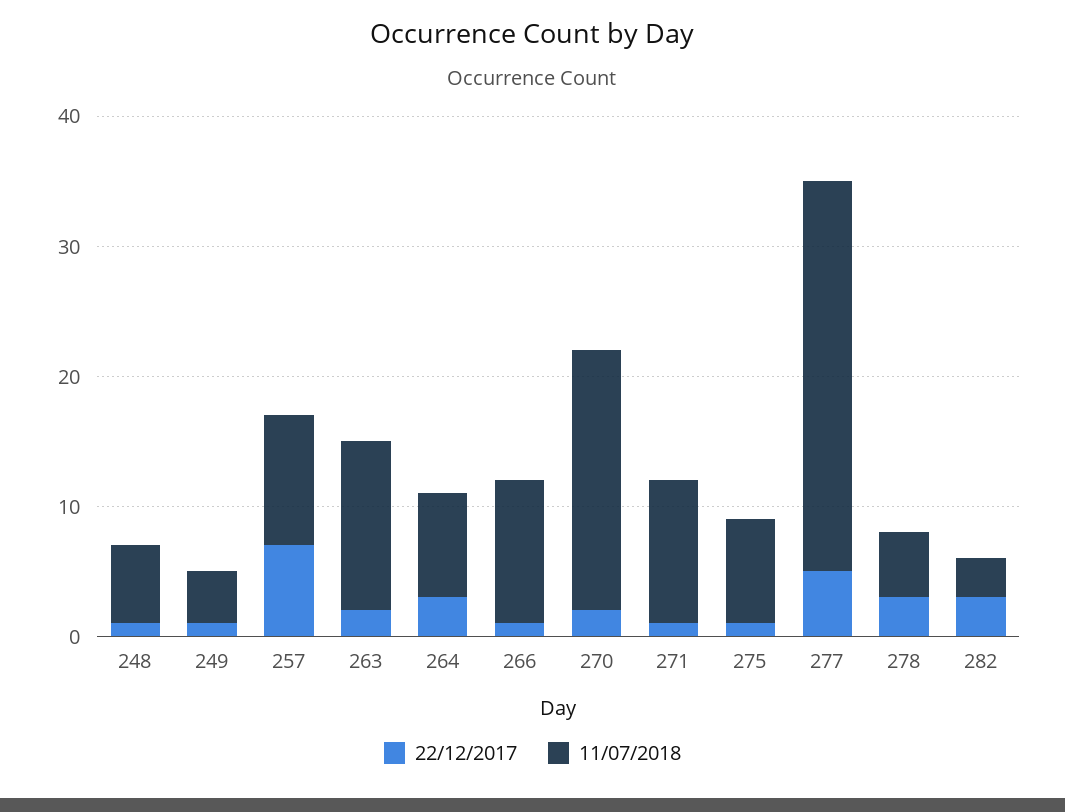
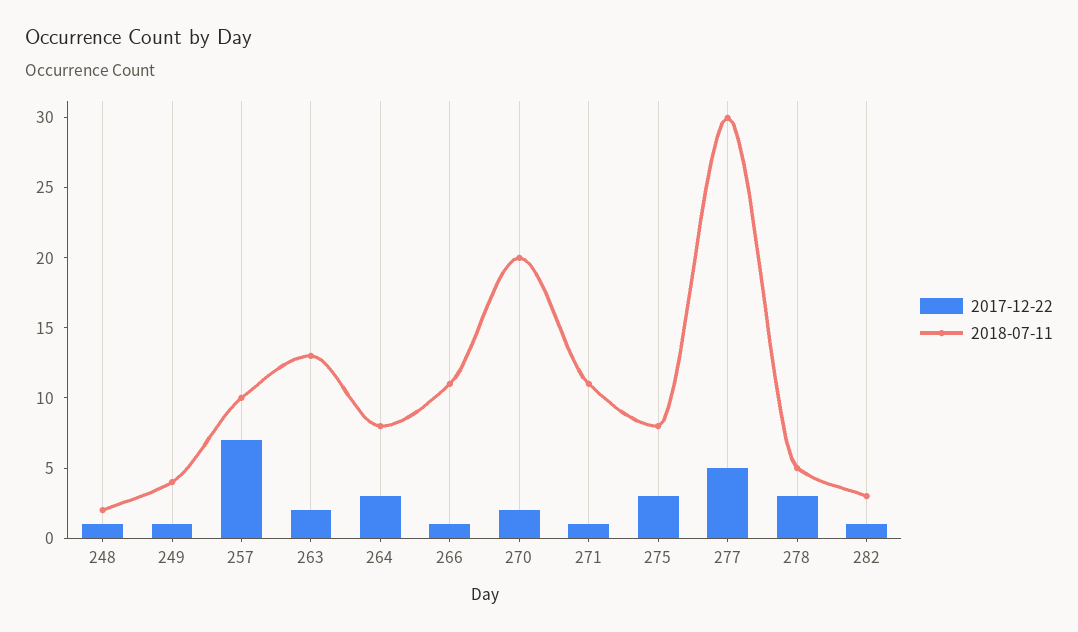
11/07/2018, 248: 6 -> 2
22/12/2017, 275: 1 -> 3
22/12/2017, 282: 3 -> 1

